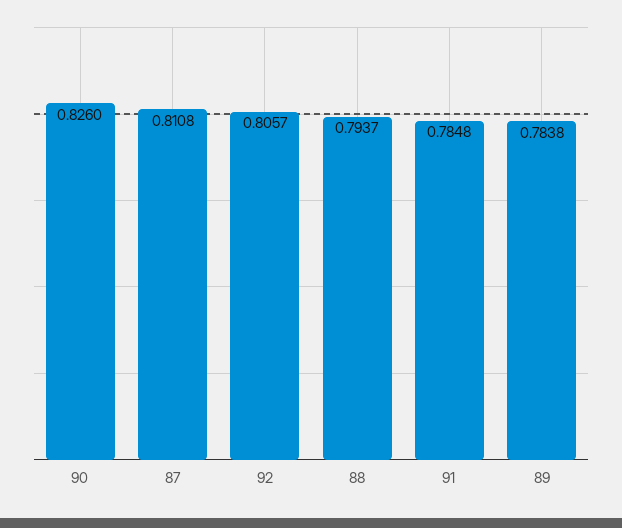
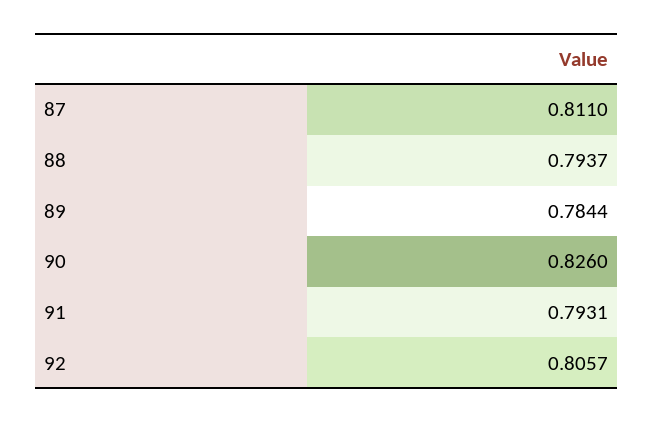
87: 0.8108 -> 0.811
91: 0.7848 -> 0.7931
89: 0.7838 -> 0.7844

